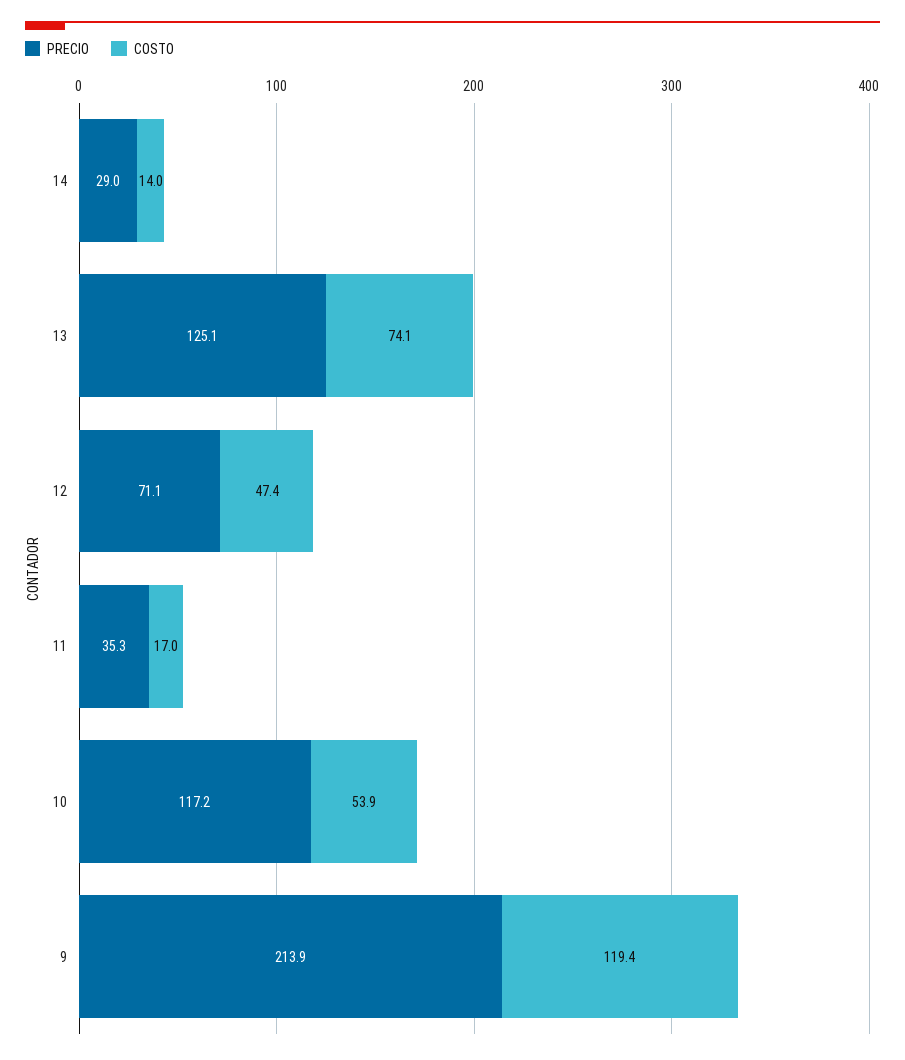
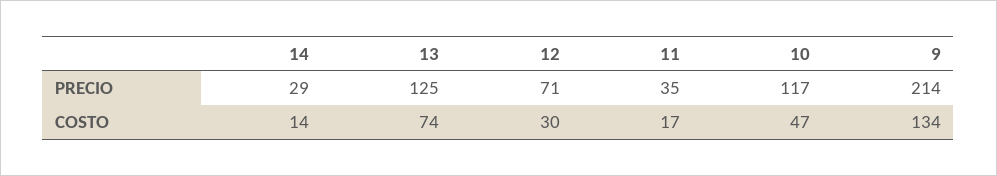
COSTO, 12: 47.4 -> 30
COSTO, 10: 53.9 -> 47
COSTO, 9: 119.4 -> 134

